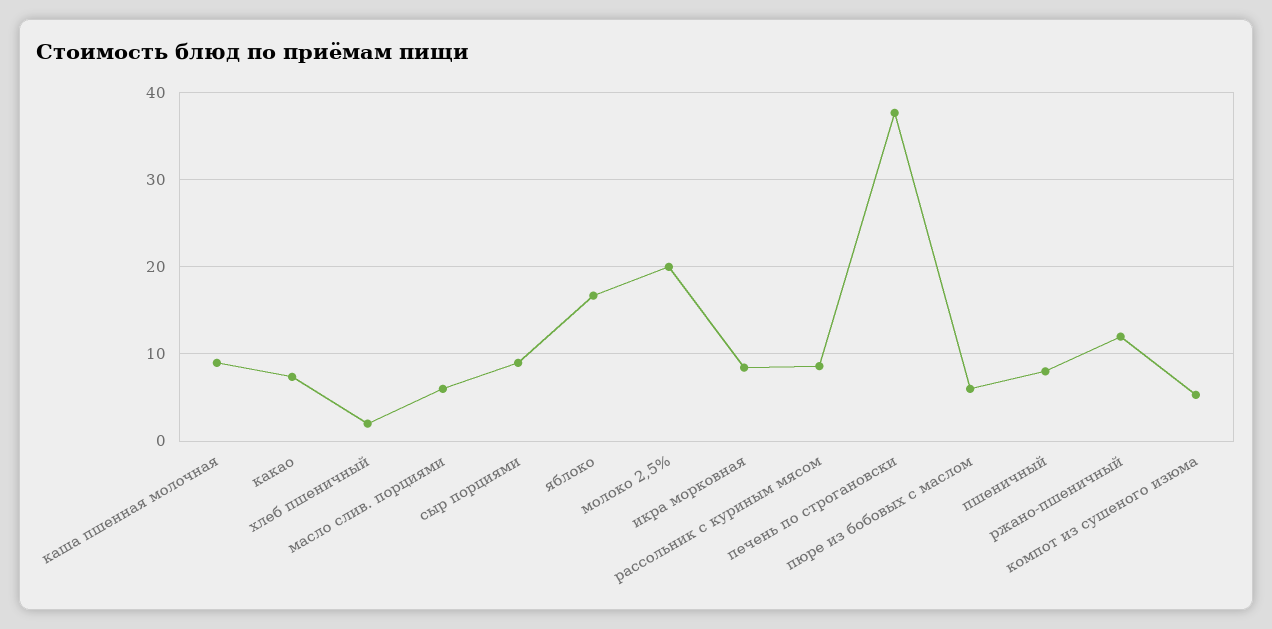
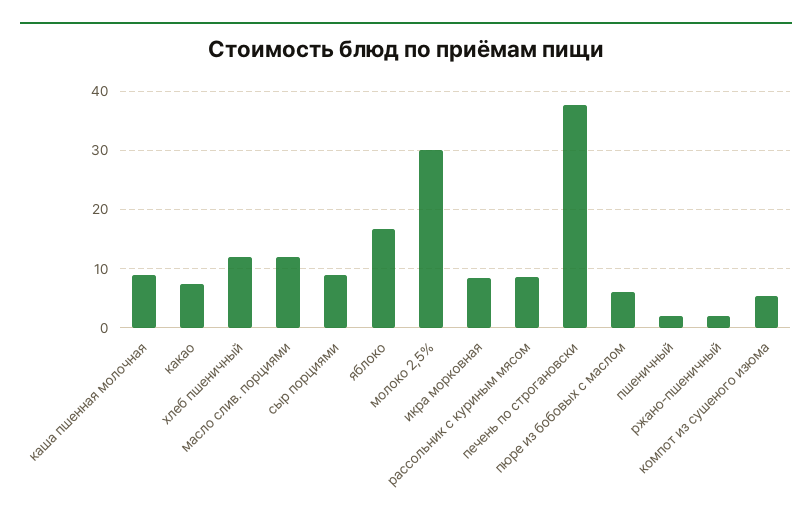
хлеб пшеничный: 2 -> 12
масло слив. порциями: 6 -> 12
молоко 2,5%: 20 -> 30
пшеничный: 8 -> 2
ржано-пшеничный: 12 -> 2

